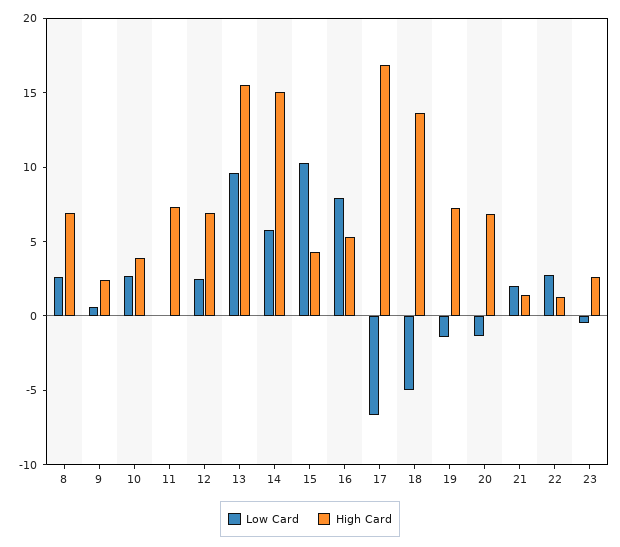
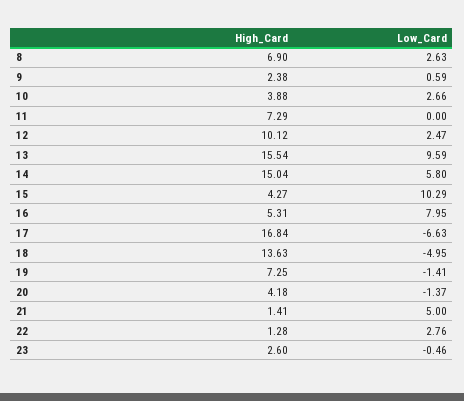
High Card, 12: 7 -> 10.12
High Card, 20: 7 -> 4.18
Low Card, 21: 2 -> 5

